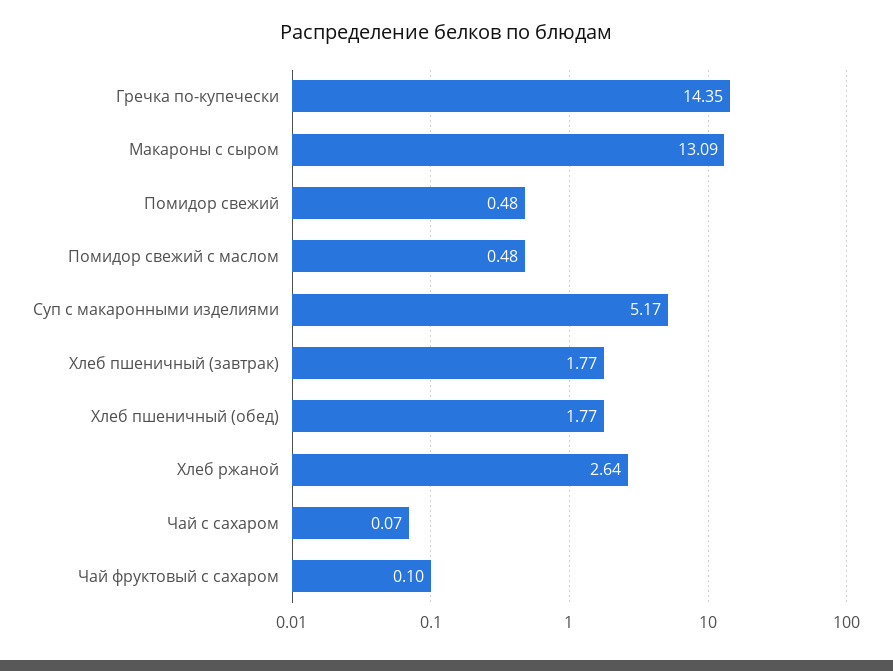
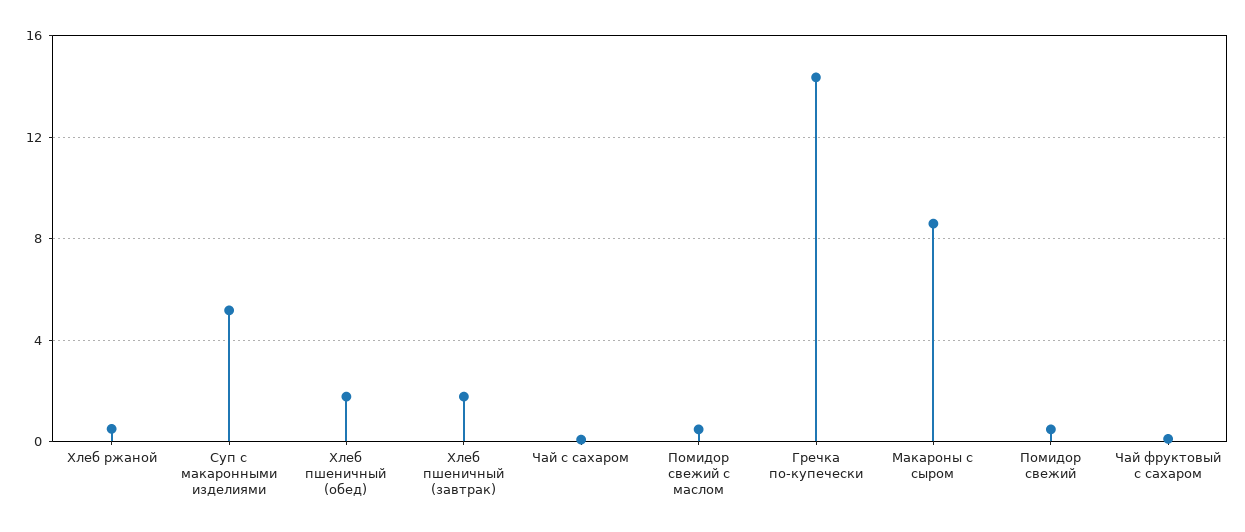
Макароны с сыром: 13.09 -> 8.5
Хлеб ржаной: 2.64 -> 0.5

